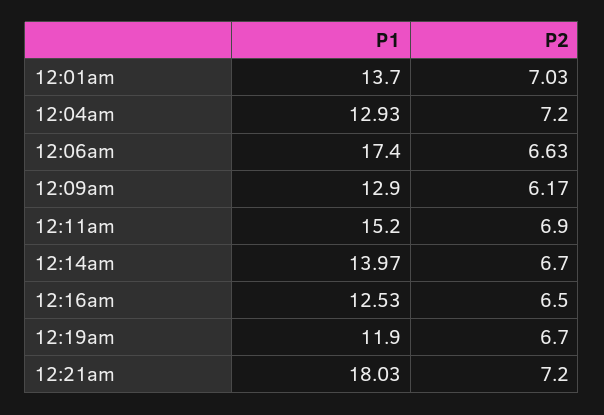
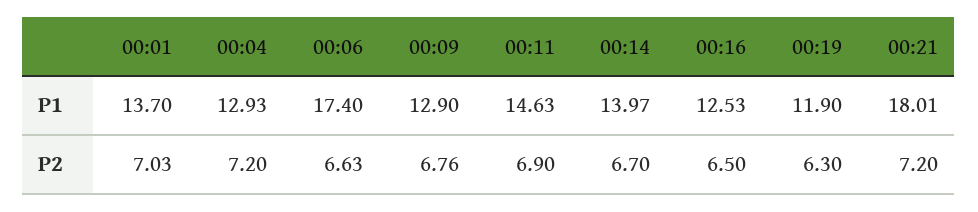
P2, 12:09am: 6.17 -> 6.76
P1, 12:11am: 15.2 -> 14.63
P2, 12:19am: 6.7 -> 6.3
P1, 12:21am: 18.03 -> 18.01

